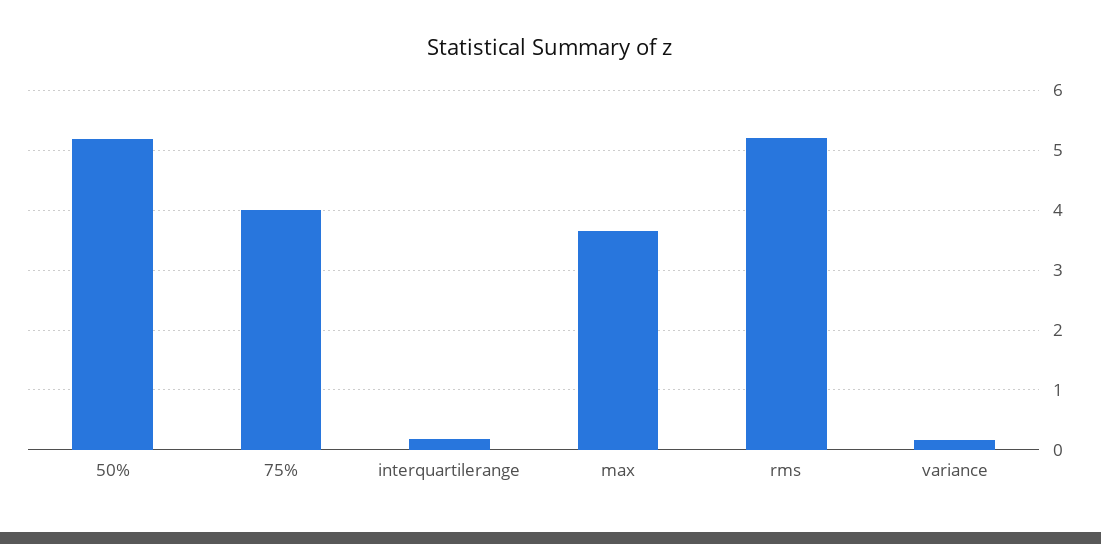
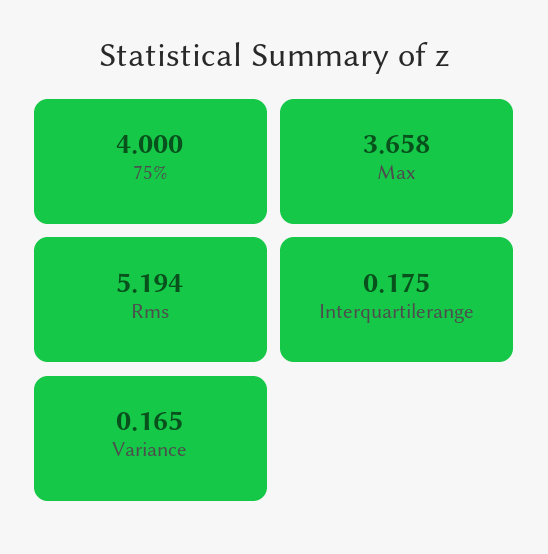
50%: 5.2 -> none

